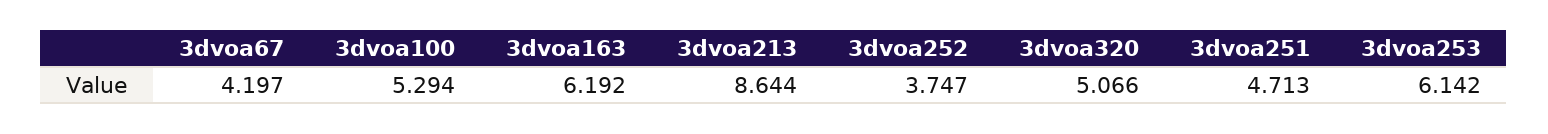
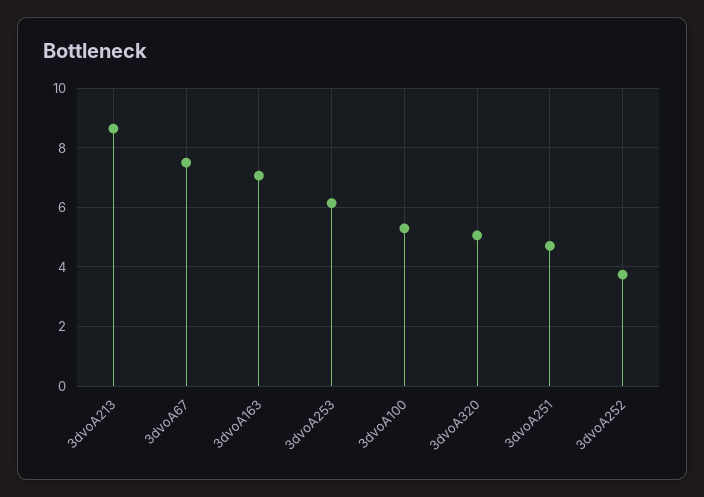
3dvoa67: 4.197 -> 7.5
3dvoa163: 6.192 -> 7

